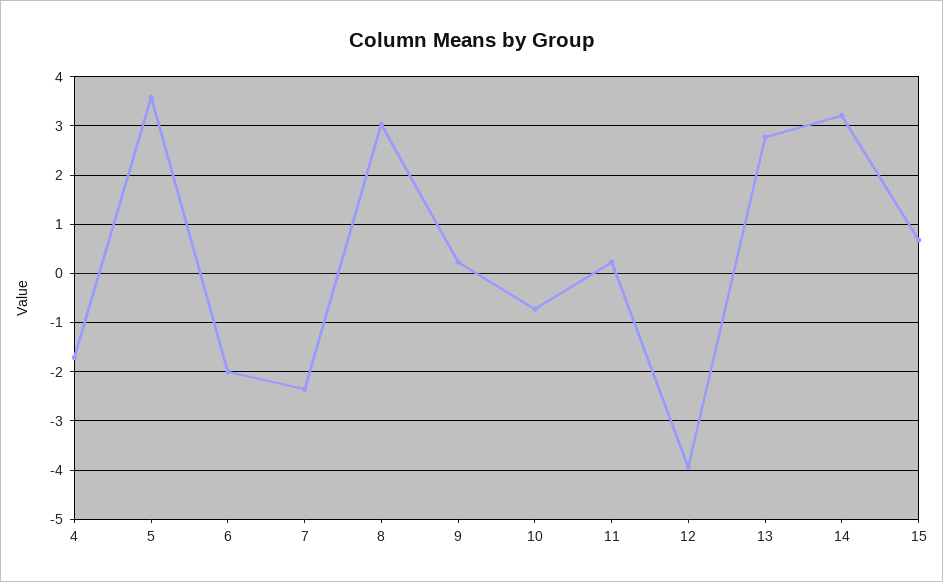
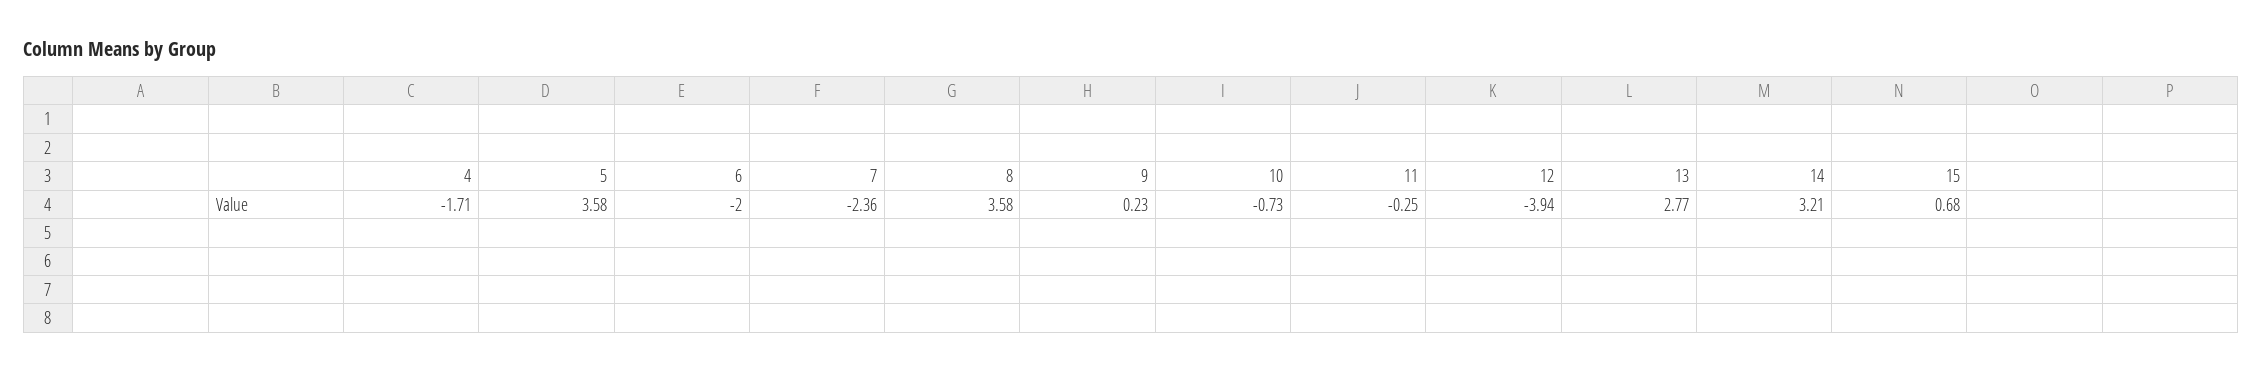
8: 3 -> 3.58
11: 0.2 -> -0.25

